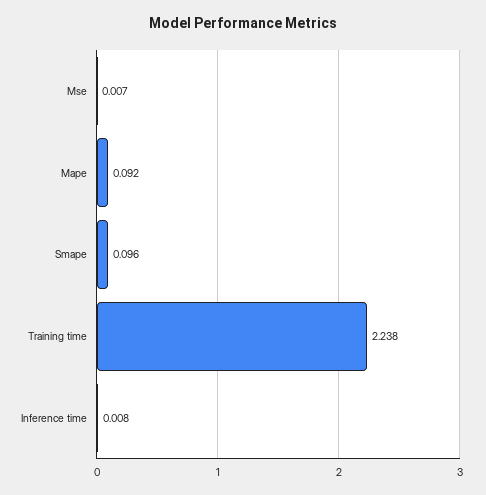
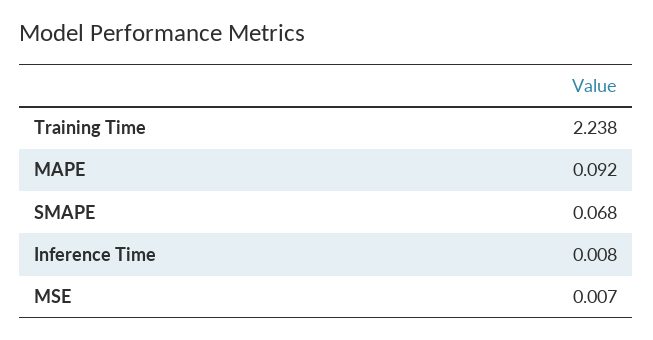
Smape: 0.096 -> 0.068

